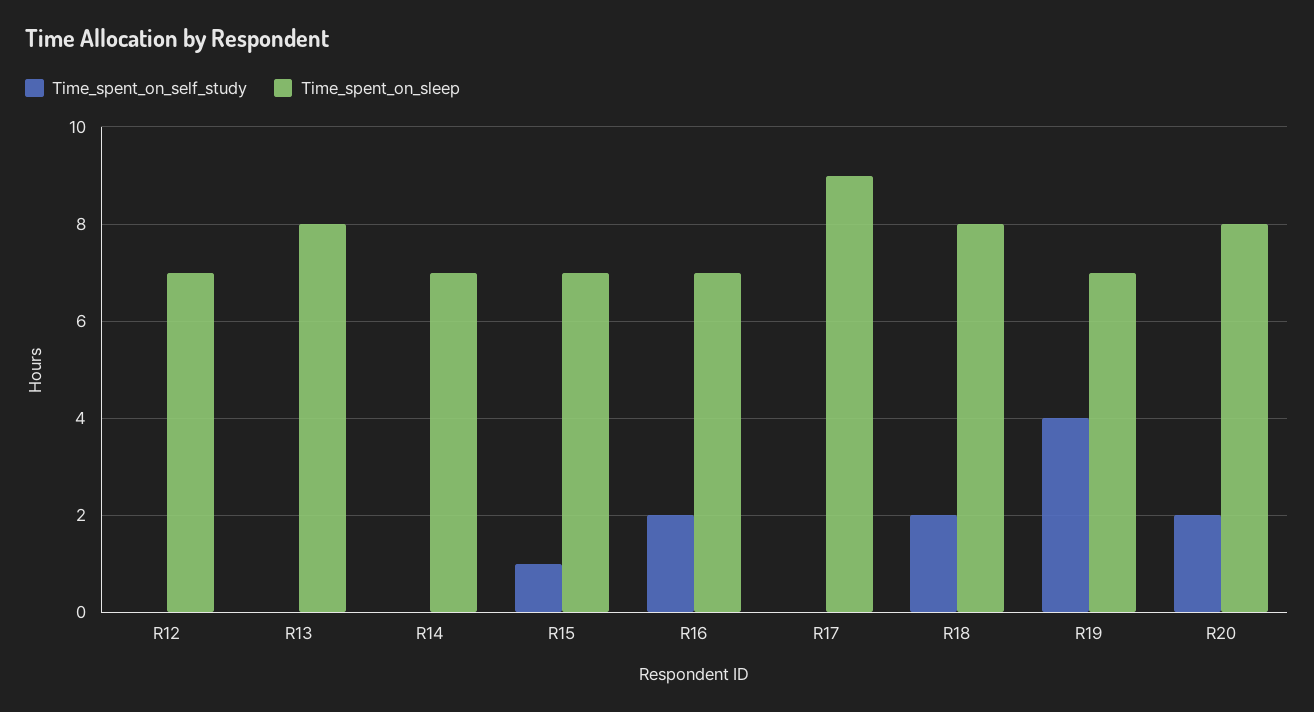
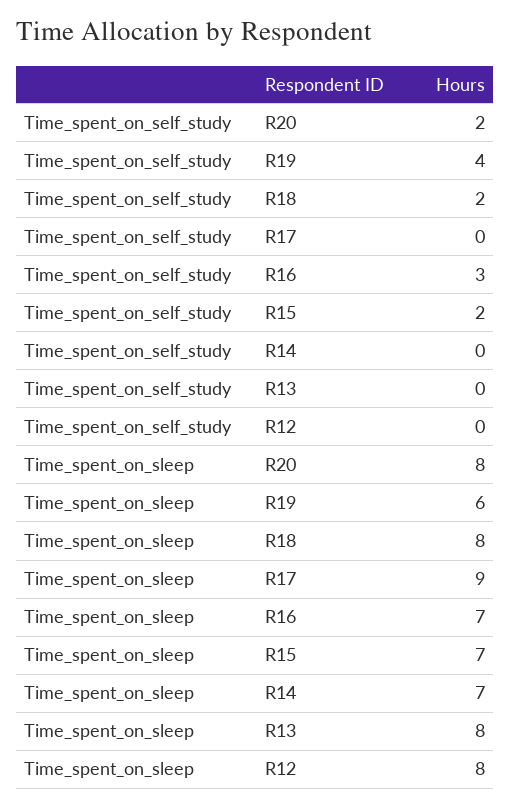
Time_spent_on_sleep, R12: 7 -> 8
Time_spent_on_self_study, R15: 1 -> 2
Time_spent_on_self_study, R16: 2 -> 3
Time_spent_on_sleep, R19: 7 -> 6

